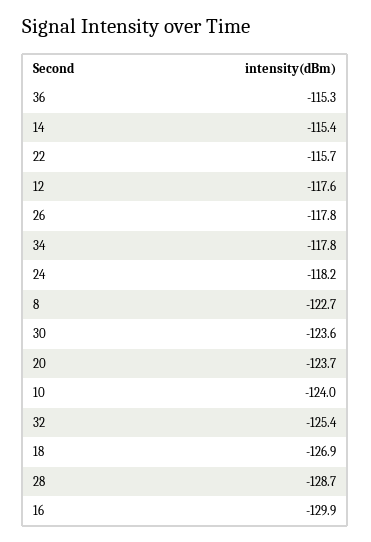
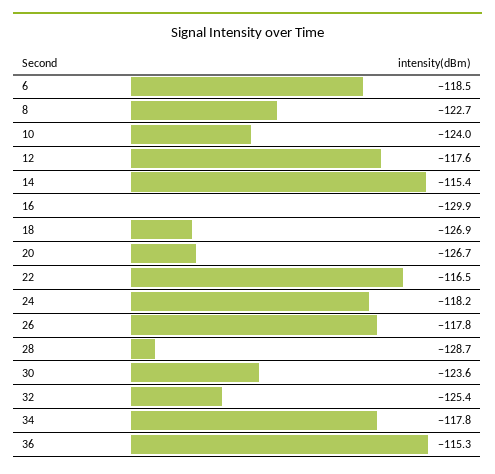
22: -115.7 -> -116.5
20: -123.7 -> -126.7
6: none -> -118.5

